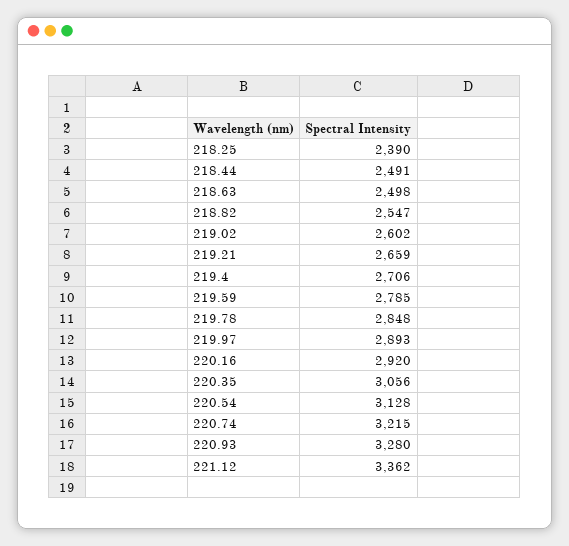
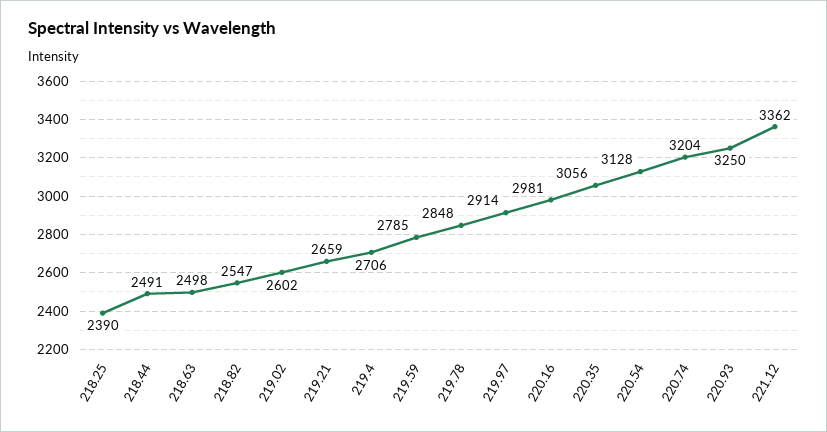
219.97: 2893 -> 2914
220.16: 2920 -> 2981
220.74: 3215 -> 3204
220.93: 3280 -> 3250

